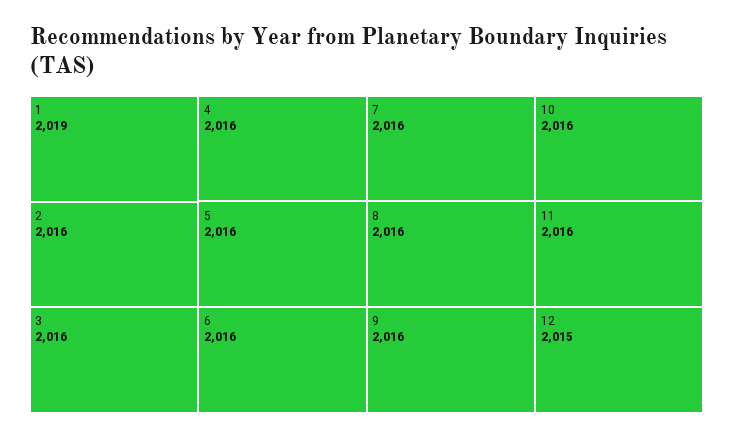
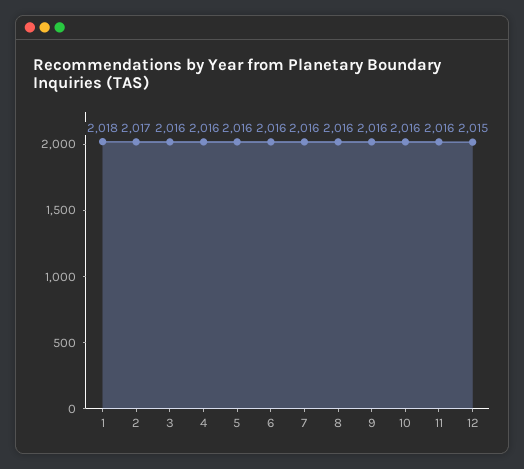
1: 2019 -> 2018
2: 2016 -> 2017

